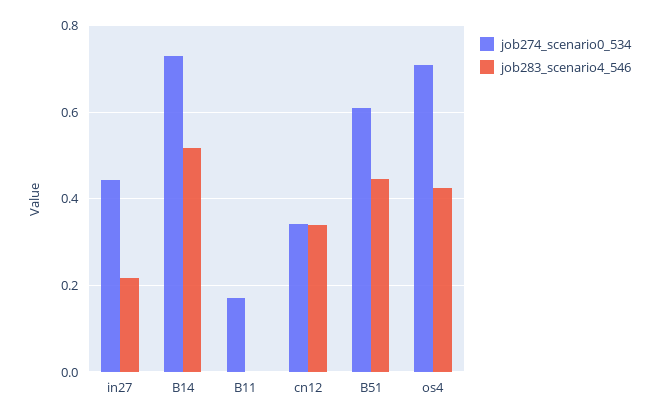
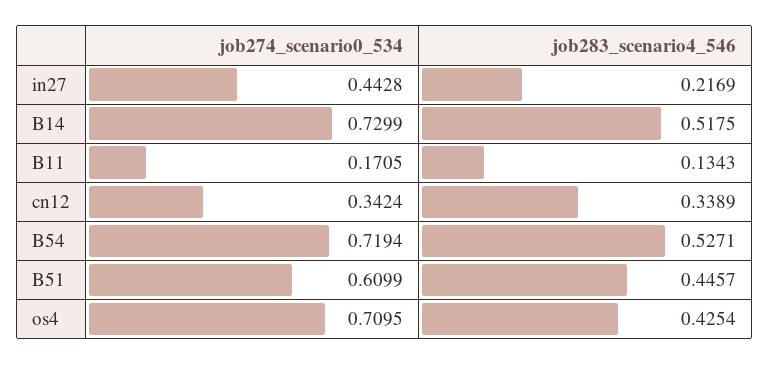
job283_scenario4_546, B11: 0 -> 0.1343
job274_scenario0_534, B54: none -> 0.7194
job283_scenario4_546, B54: none -> 0.5271

